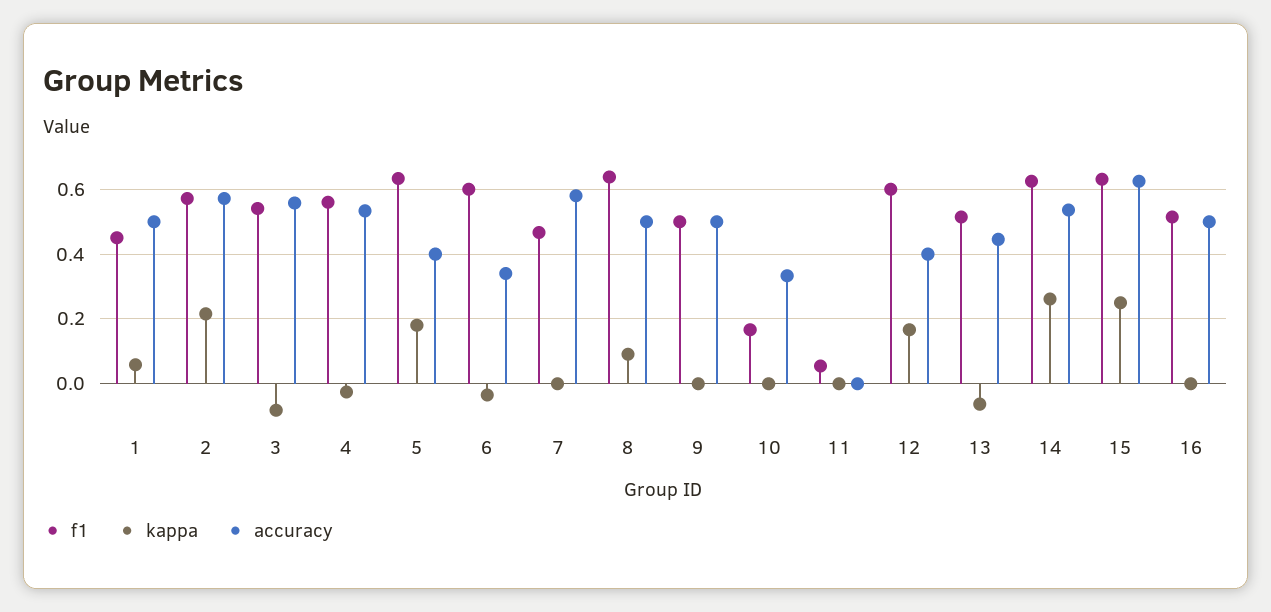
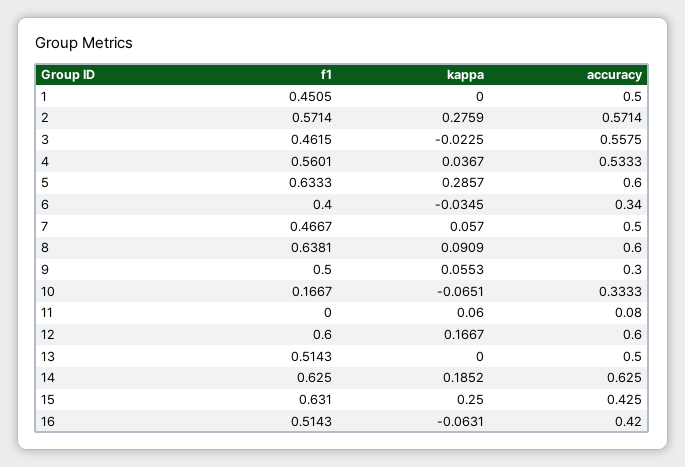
kappa, 1: 0.06 -> 0
kappa, 2: 0.22 -> 0.2759
f1, 3: 0.54 -> 0.4615
kappa, 3: -0.08 -> -0.0225
kappa, 4: -0.02 -> 0.0367
kappa, 5: 0.18 -> 0.2857
accuracy, 5: 0.4 -> 0.6
f1, 6: 0.6 -> 0.4
kappa, 7: 0 -> 0.057
accuracy, 7: 0.58 -> 0.5
accuracy, 8: 0.5 -> 0.6
kappa, 9: 0 -> 0.0553
accuracy, 9: 0.5 -> 0.3
kappa, 10: 0 -> -0.0651
f1, 11: 0.06 -> 0
kappa, 11: 0 -> 0.06
accuracy, 11: 0 -> 0.08
accuracy, 12: 0.4 -> 0.6
kappa, 13: -0.06 -> 0
accuracy, 13: 0.44 -> 0.5
kappa, 14: 0.26 -> 0.1852
accuracy, 14: 0.54 -> 0.625
accuracy, 15: 0.62 -> 0.425
kappa, 16: 0 -> -0.0631
accuracy, 16: 0.5 -> 0.42

